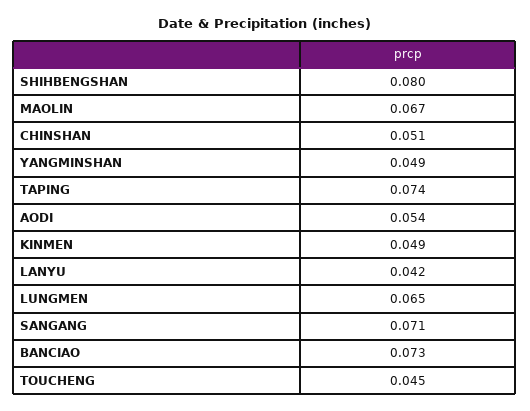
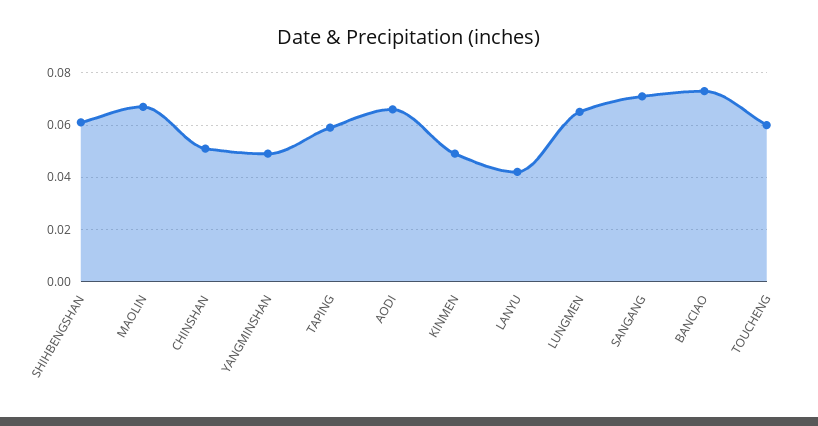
SHIHBENGSHAN: 0.08 -> 0.06
TAPING: 0.074 -> 0.06
AODI: 0.054 -> 0.065
TOUCHENG: 0.045 -> 0.06

